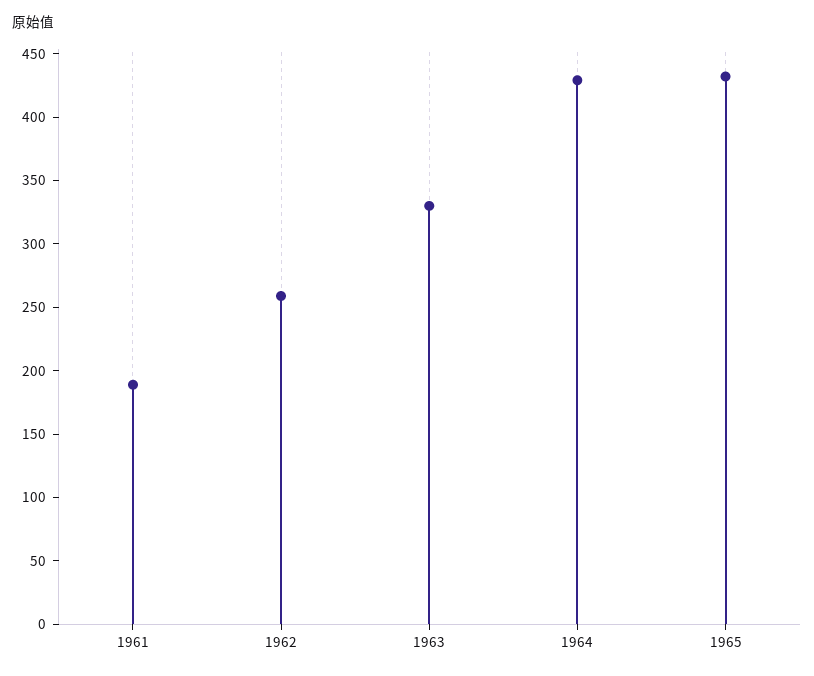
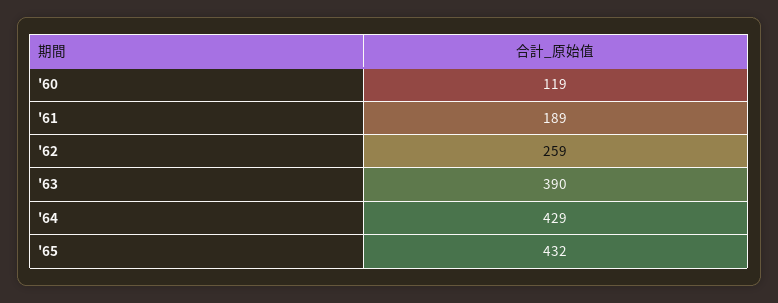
1963: 330 -> 390
'60: none -> 119

